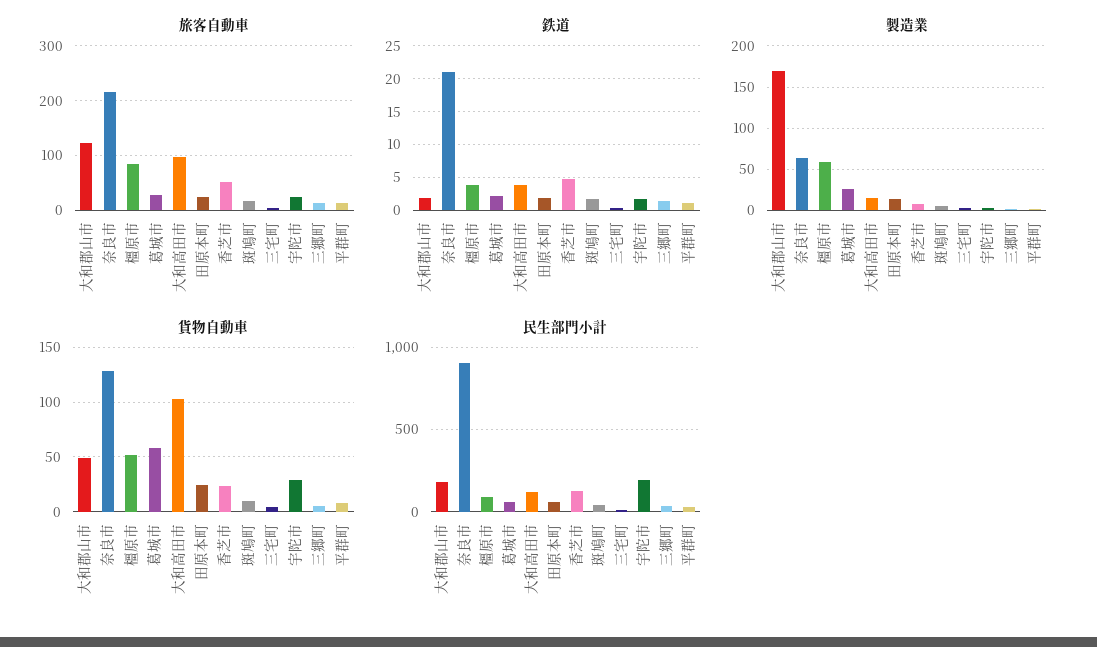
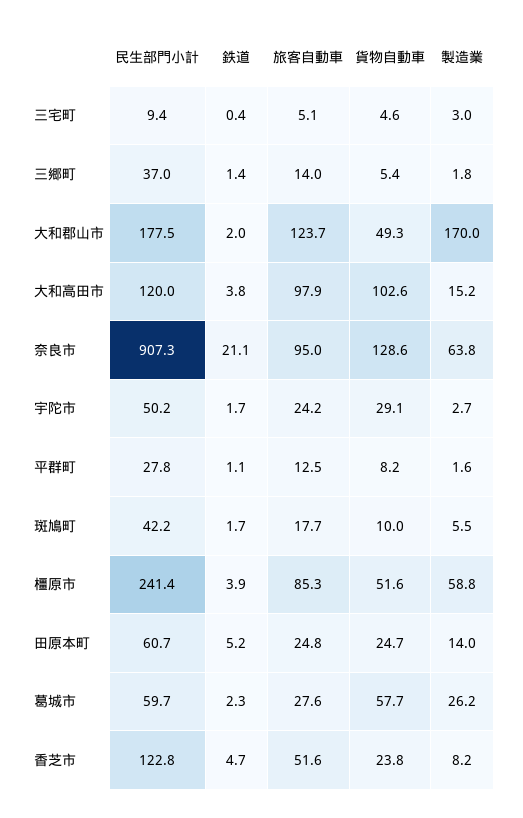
旅客自動車, 奈良市: 220 -> 95
鉄道, 田原本町: 2 -> 5.2
民生部門小計, 橿原市: 100 -> 241.4
民生部門小計, 宇陀市: 200 -> 50.2

